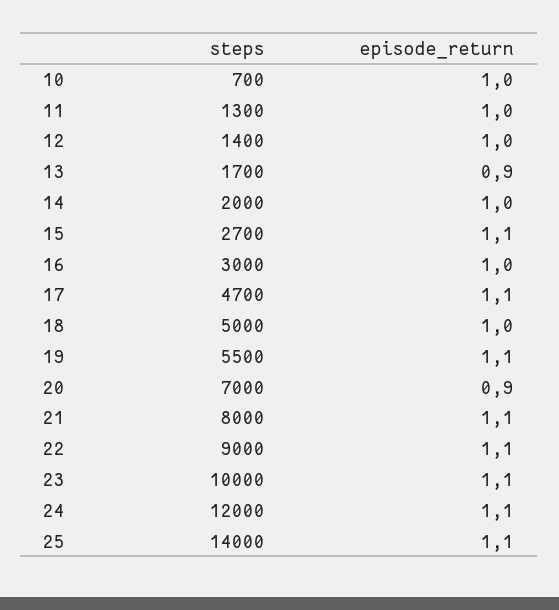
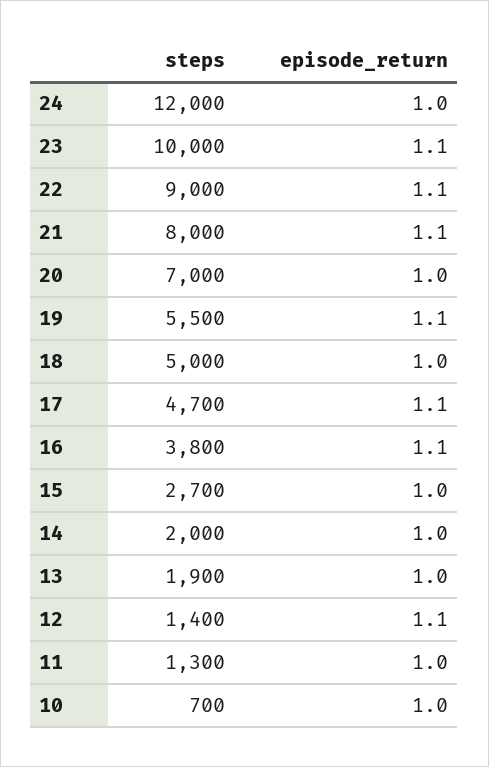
episode_return, 12: 1 -> 1.1
steps, 13: 1700 -> 1900
episode_return, 13: 0.9 -> 1
episode_return, 15: 1.1 -> 1
steps, 16: 3000 -> 3800
episode_return, 16: 1 -> 1.1
episode_return, 20: 0.9 -> 1
episode_return, 24: 1.1 -> 1
steps, 25: 14000 -> none
episode_return, 25: 1.1 -> none

